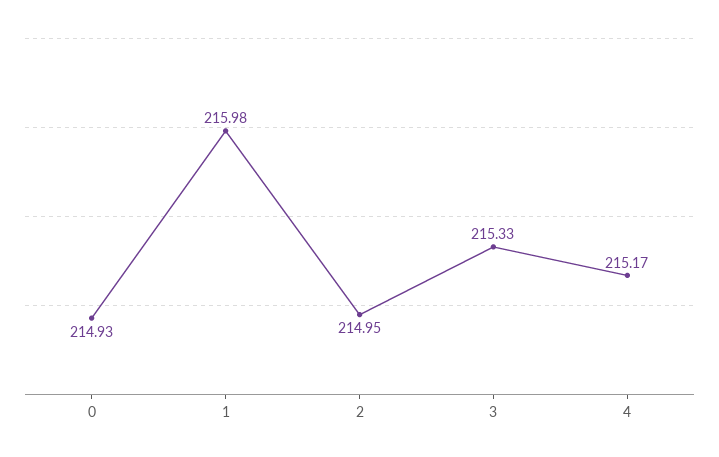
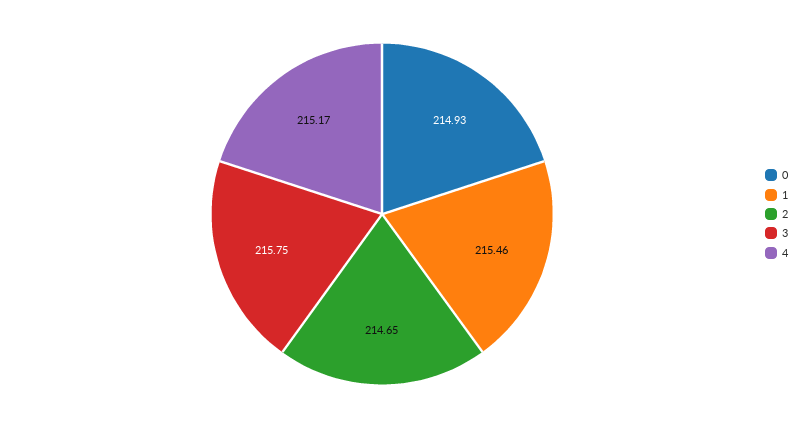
1: 215.98 -> 215.46
2: 214.95 -> 214.65
3: 215.33 -> 215.75

